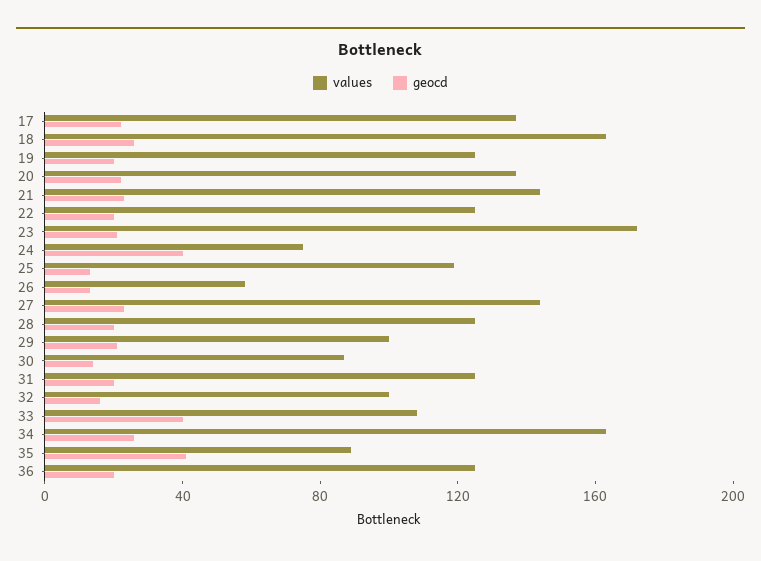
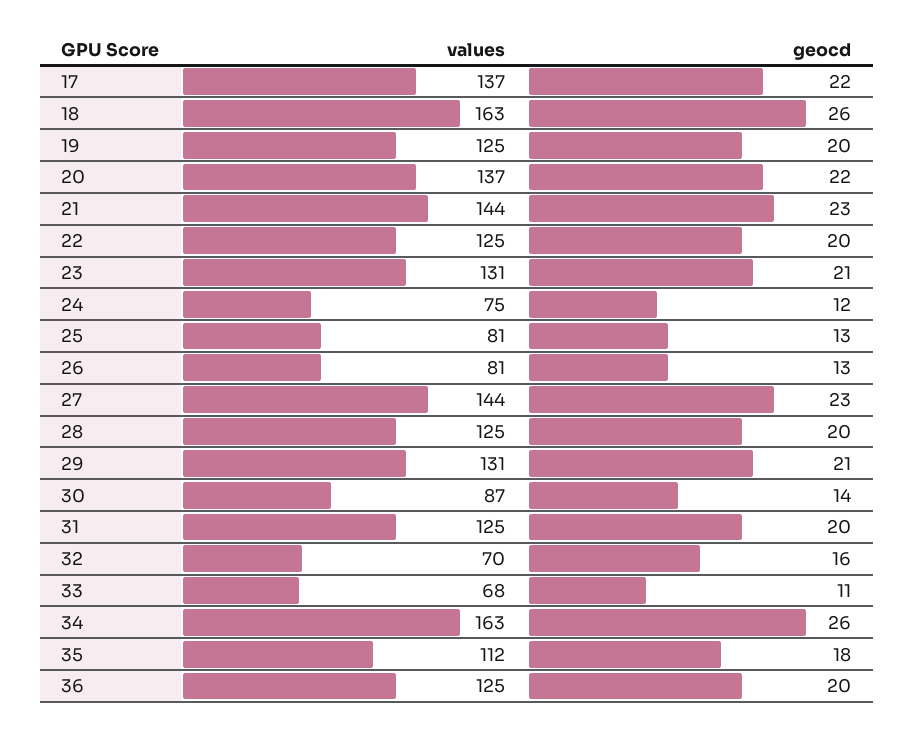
values, 23: 170 -> 131
geocd, 24: 40 -> 12
values, 25: 120 -> 81
values, 26: 60 -> 81
values, 29: 100 -> 131
values, 32: 100 -> 70
values, 33: 110 -> 68
geocd, 33: 40 -> 11
values, 35: 90 -> 112
geocd, 35: 40 -> 18

